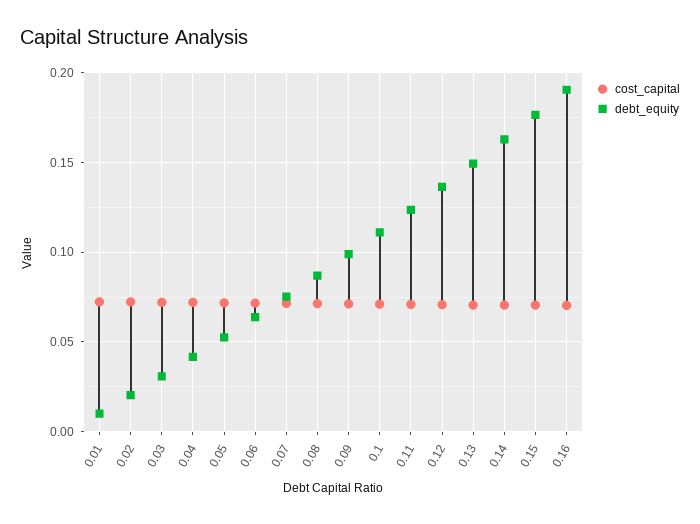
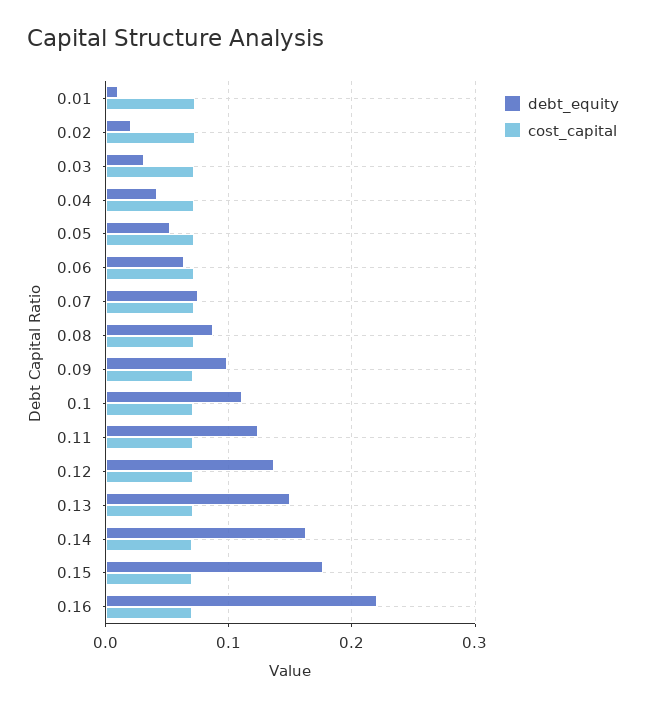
debt_equity, 0.16: 0.19 -> 0.22

